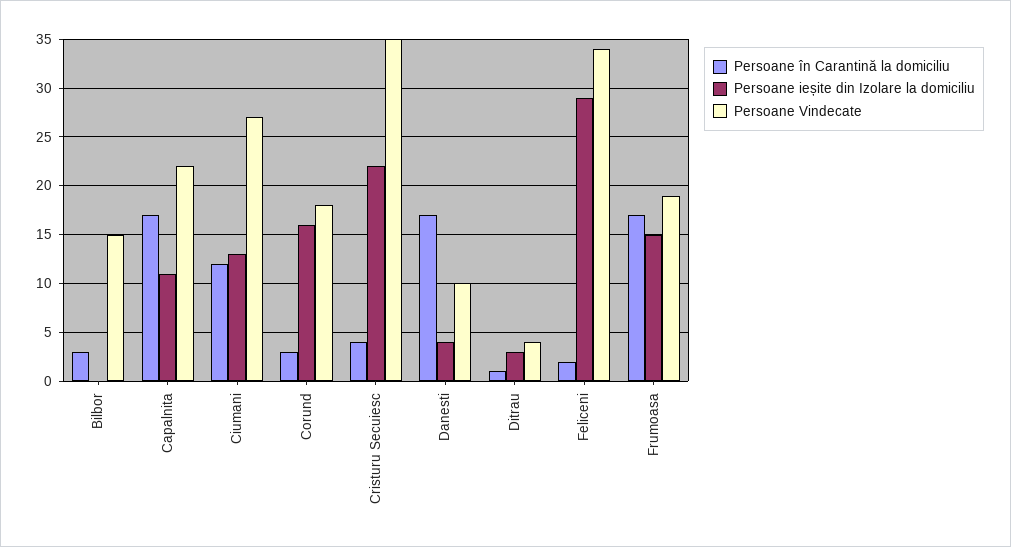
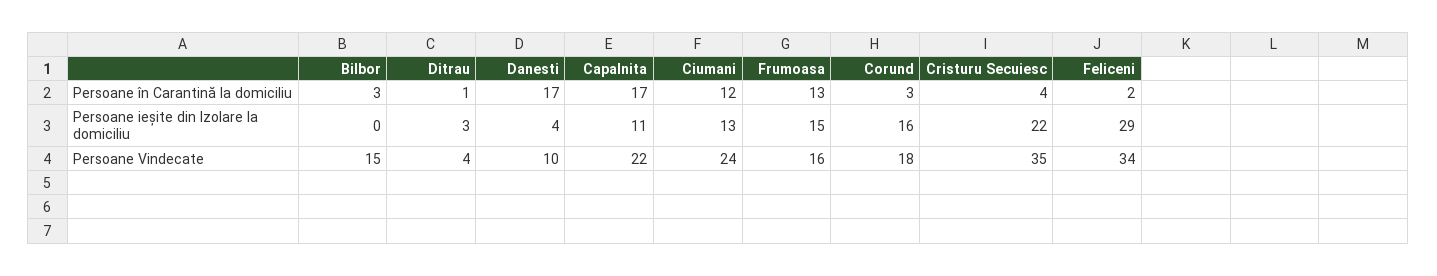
Persoane Vindecate, Ciumani: 27 -> 24
Persoane în Carantină la domiciliu, Frumoasa: 17 -> 13
Persoane Vindecate, Frumoasa: 19 -> 16

